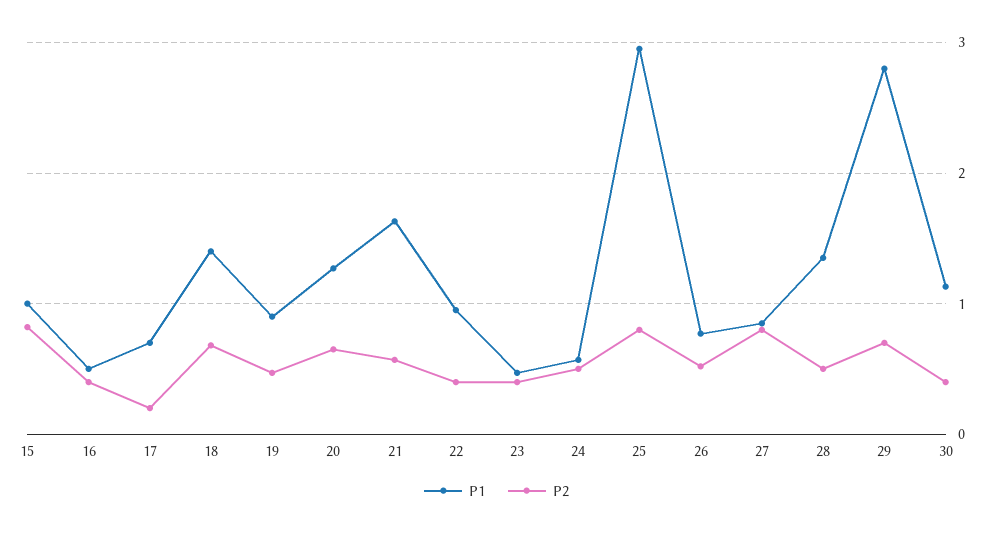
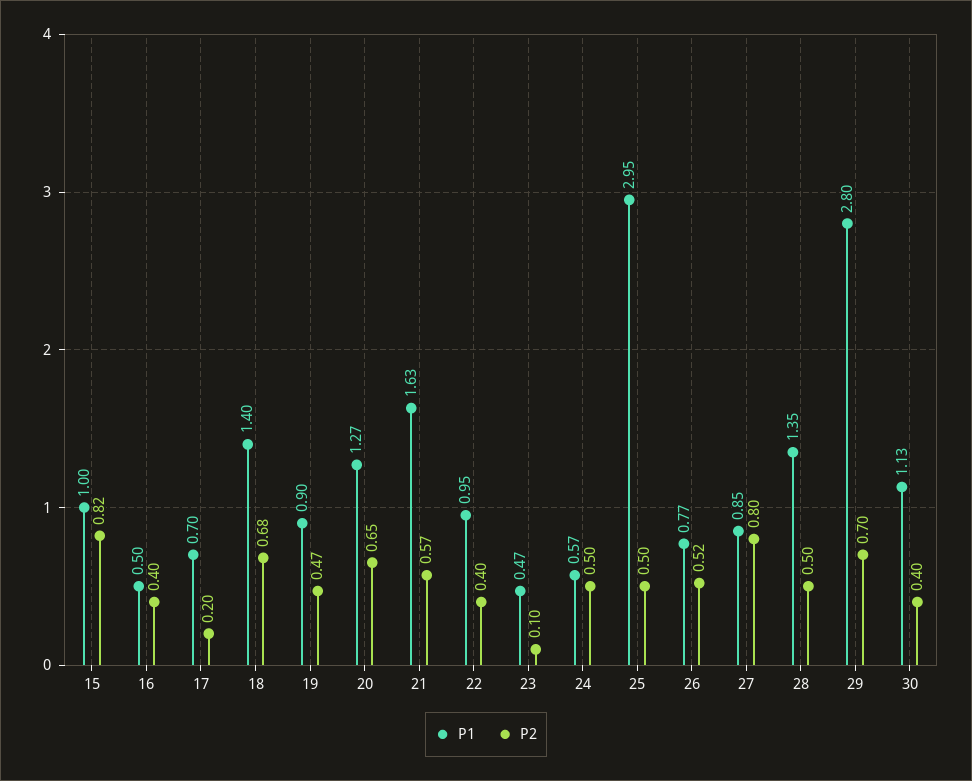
P2, 23: 0.4 -> 0.1
P2, 25: 0.8 -> 0.5

